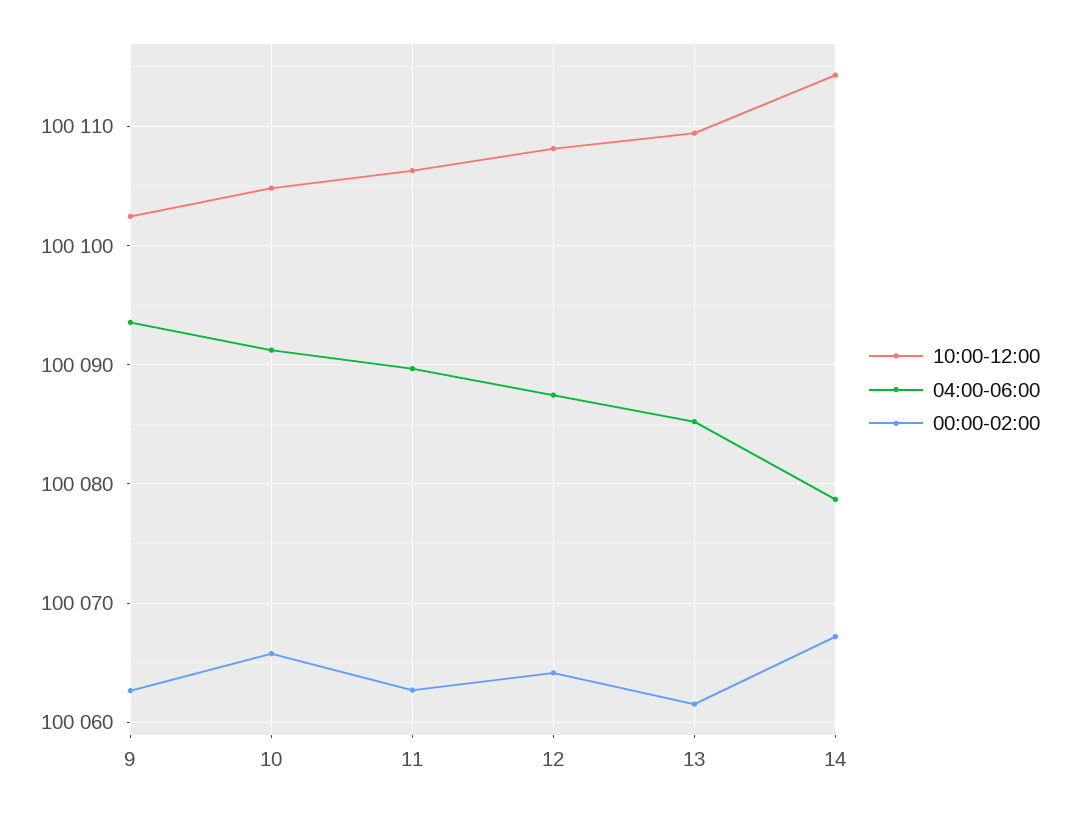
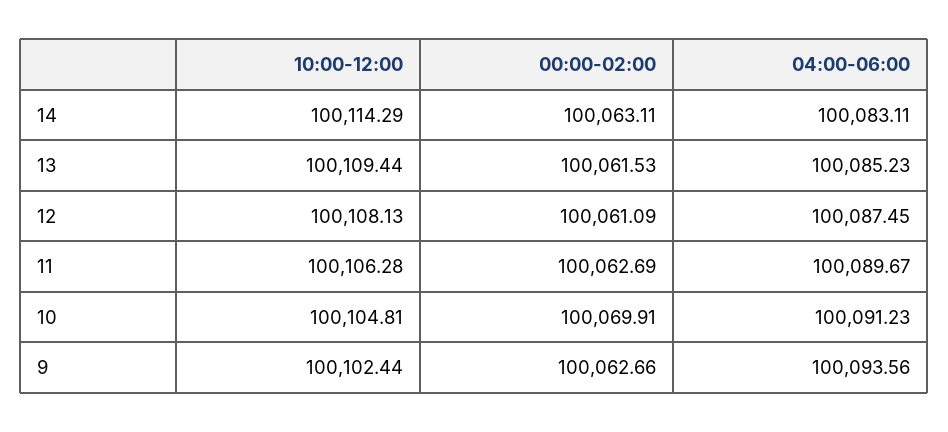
00:00-02:00, 10: 100066 -> 100069.91
00:00-02:00, 12: 100064 -> 100061.09
04:00-06:00, 14: 100079 -> 100083.11
00:00-02:00, 14: 100067 -> 100063.11

